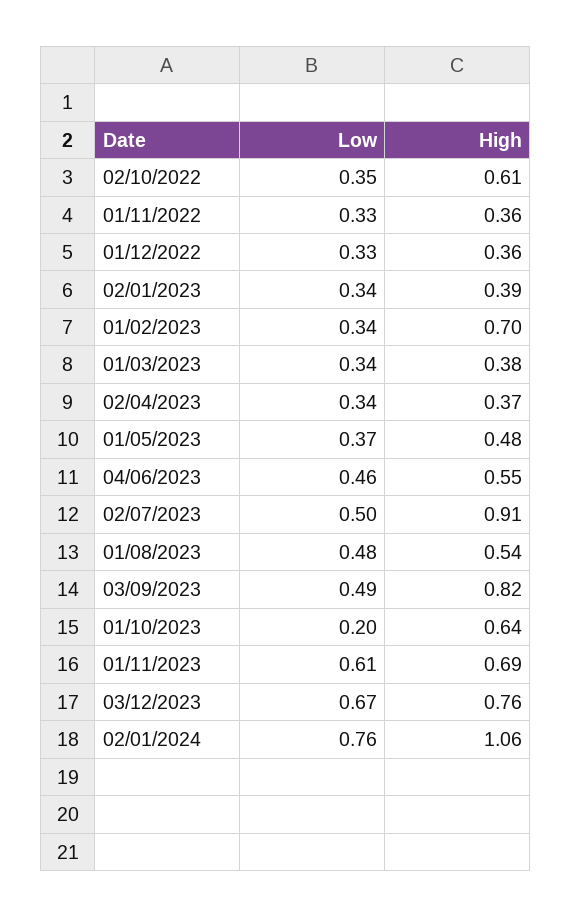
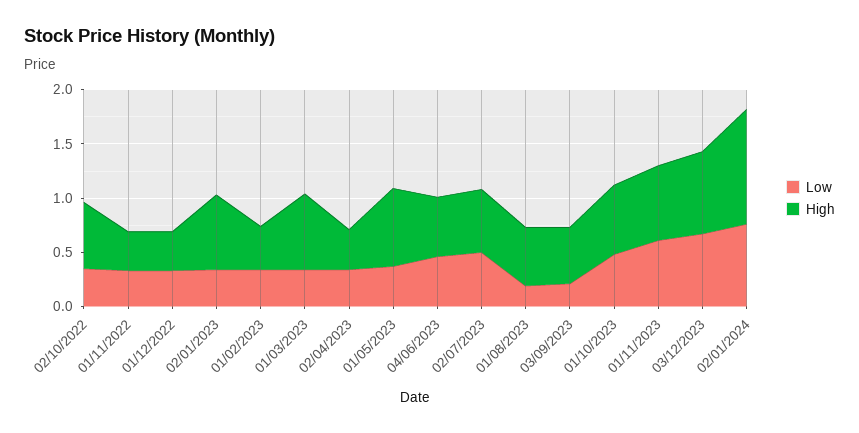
High, 02/01/2023: 0.39 -> 0.7
High, 01/02/2023: 0.7 -> 0.4
High, 01/03/2023: 0.38 -> 0.7
High, 01/05/2023: 0.48 -> 0.7
High, 02/07/2023: 0.91 -> 0.6
Low, 01/08/2023: 0.48 -> 0.2
Low, 03/09/2023: 0.49 -> 0.2
High, 03/09/2023: 0.82 -> 0.5
Low, 01/10/2023: 0.2 -> 0.5

